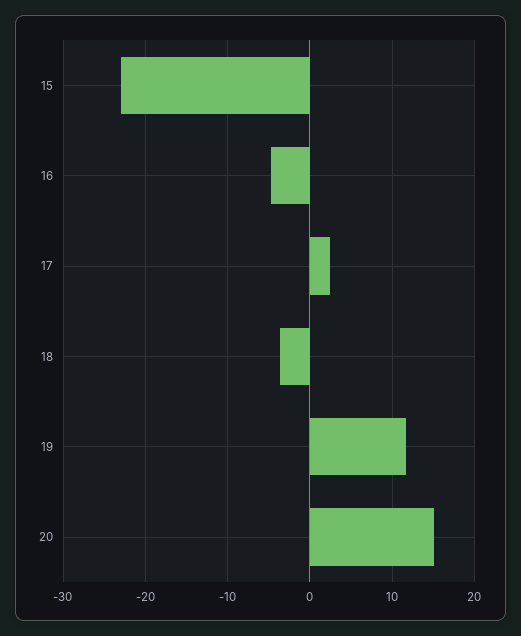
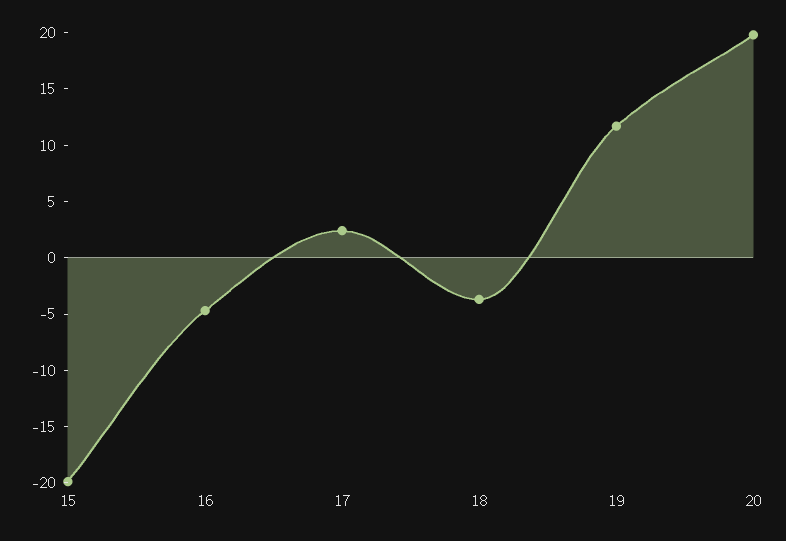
15: -23 -> -20
20: 15 -> 20

